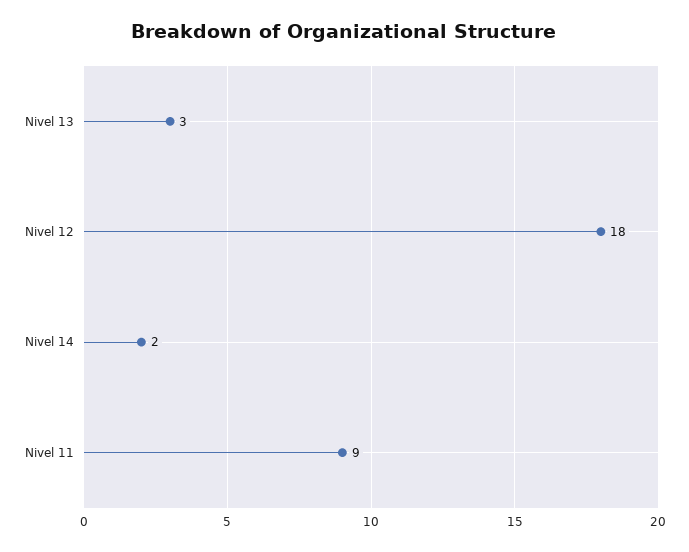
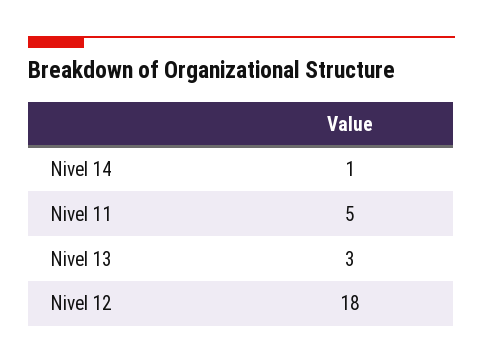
Nivel 14: 2 -> 1
Nivel 11: 9 -> 5

